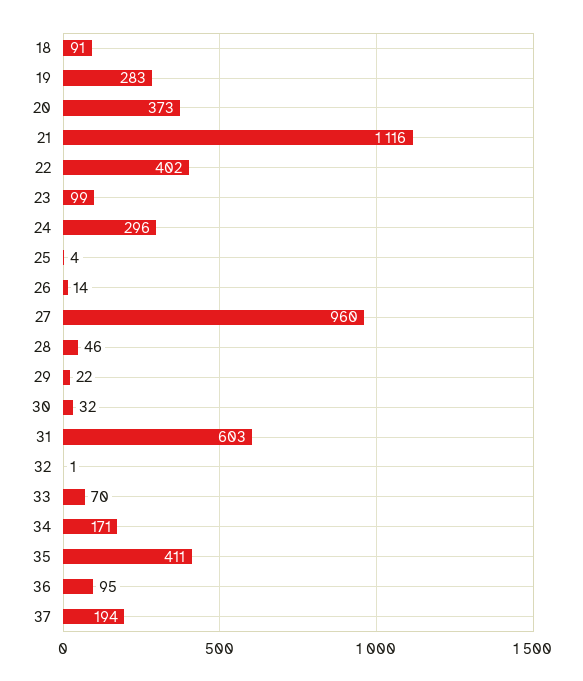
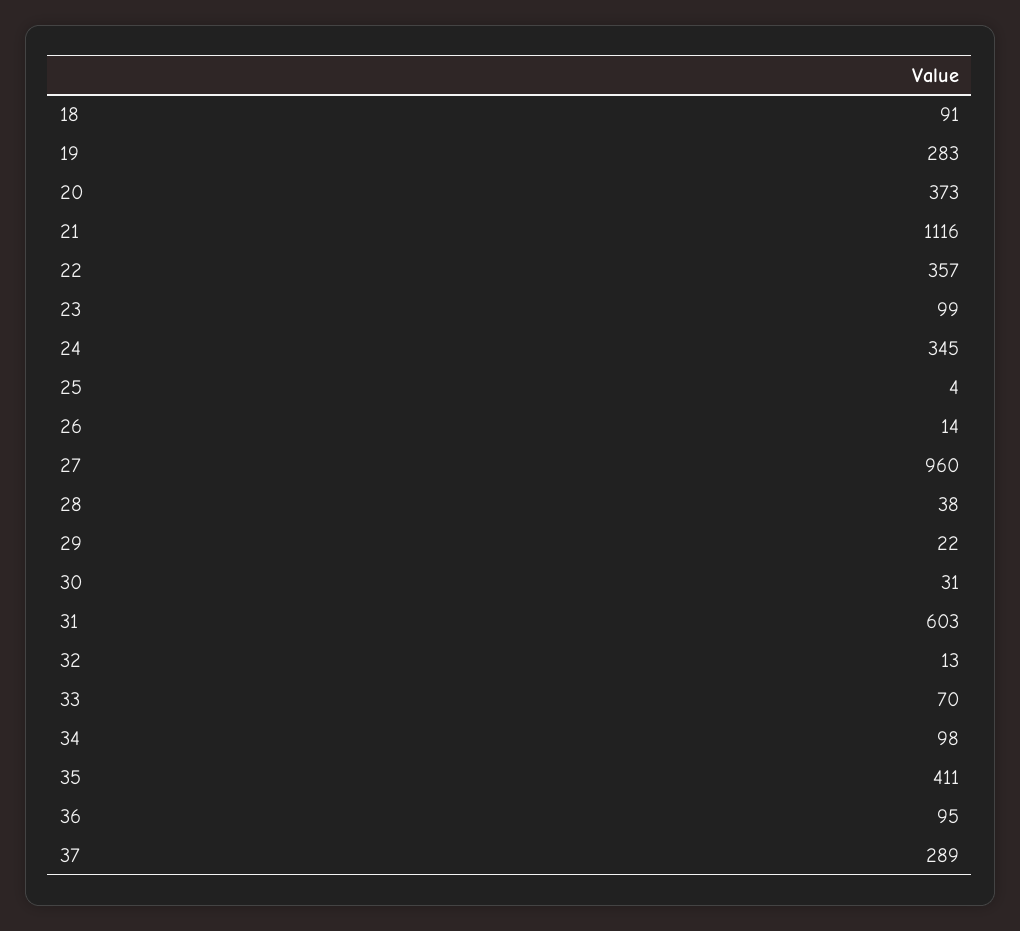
22: 402 -> 357
24: 296 -> 345
28: 46 -> 38
30: 32 -> 31
32: 1 -> 13
34: 171 -> 98
37: 194 -> 289

